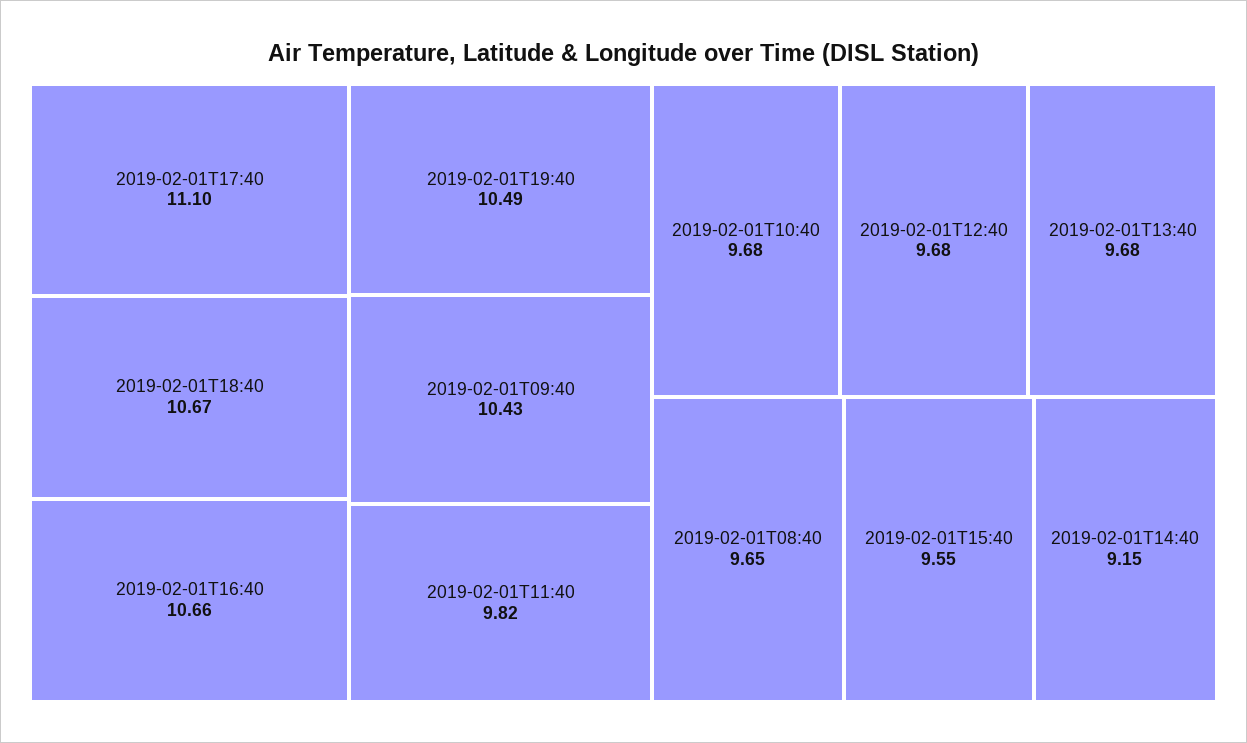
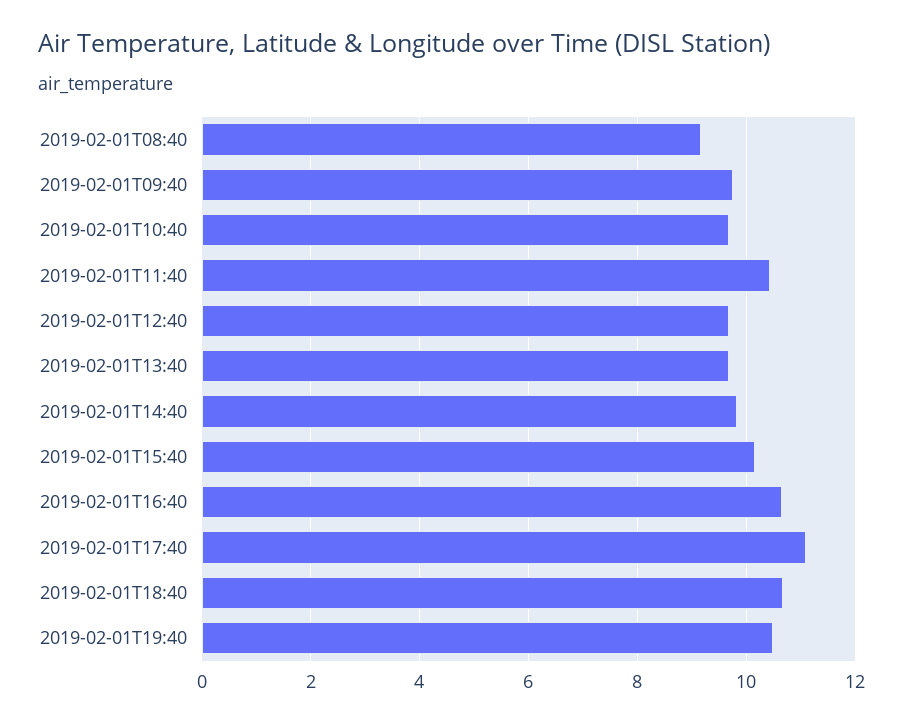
2019-02-01T09:40: 10.43 -> 9.8
2019-02-01T11:40: 9.82 -> 10.4
2019-02-01T08:40: 9.65 -> 9.2
2019-02-01T15:40: 9.55 -> 10.2
2019-02-01T14:40: 9.15 -> 9.8

